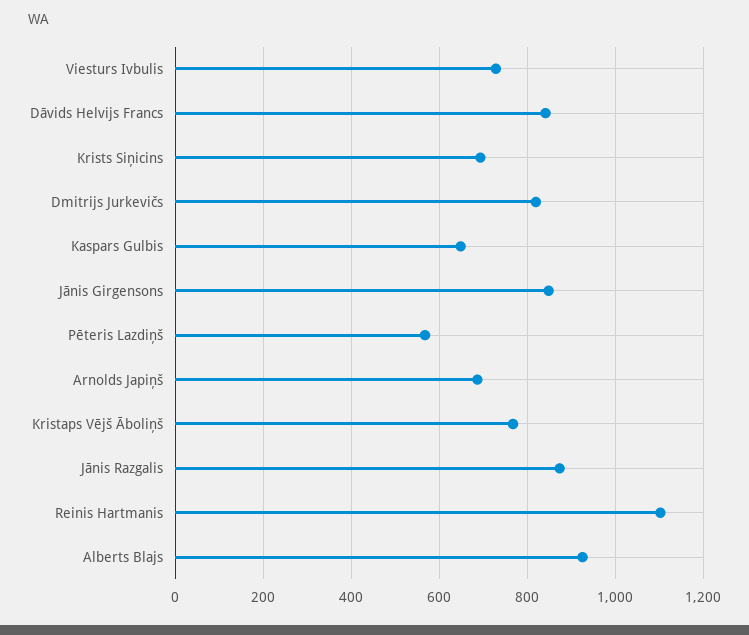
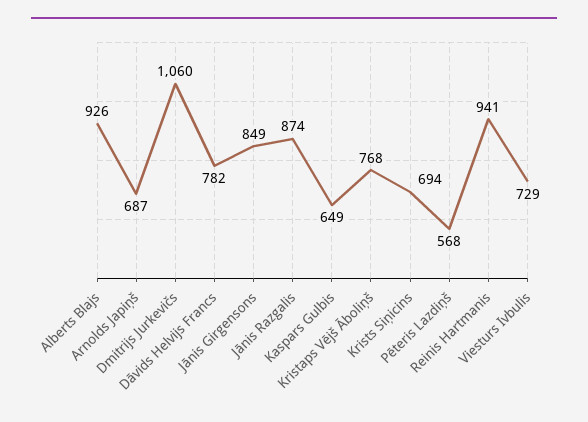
Dāvids Helvijs Francs: 840 -> 782
Dmitrijs Jurkevičs: 820 -> 1060
Reinis Hartmanis: 1100 -> 941

